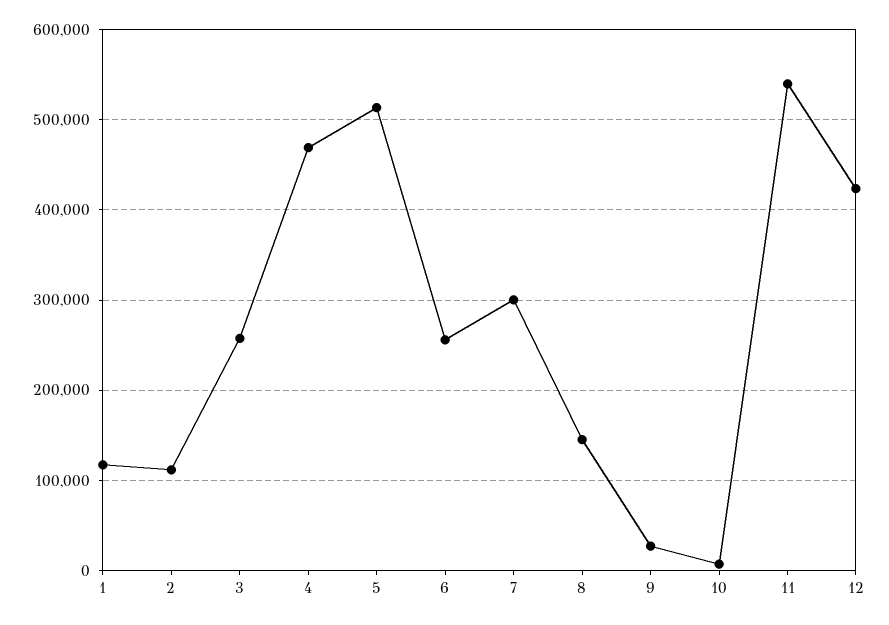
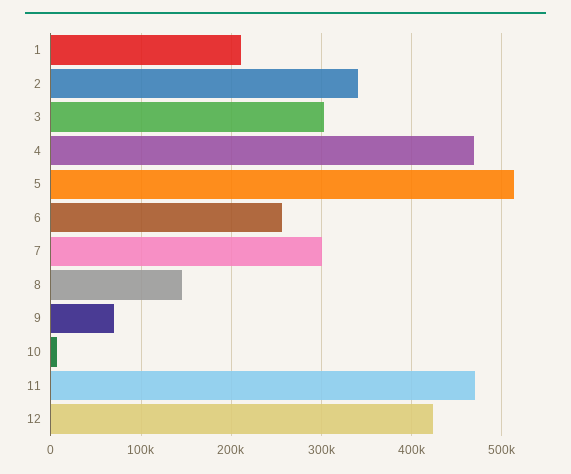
1: 120000 -> 210000
2: 110000 -> 340000
3: 260000 -> 300000
9: 30000 -> 70000
11: 540000 -> 470000

